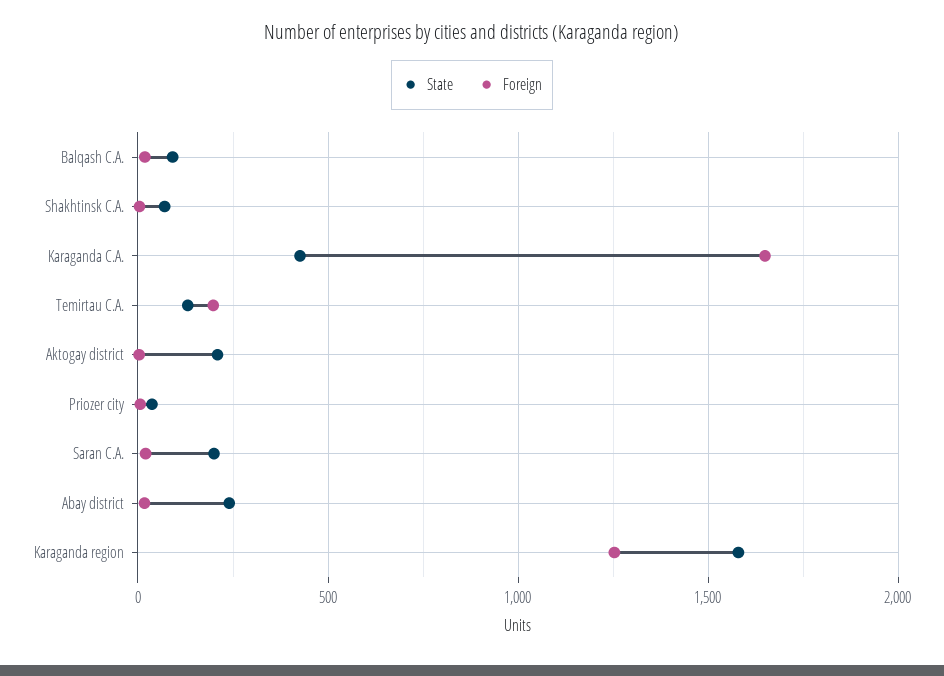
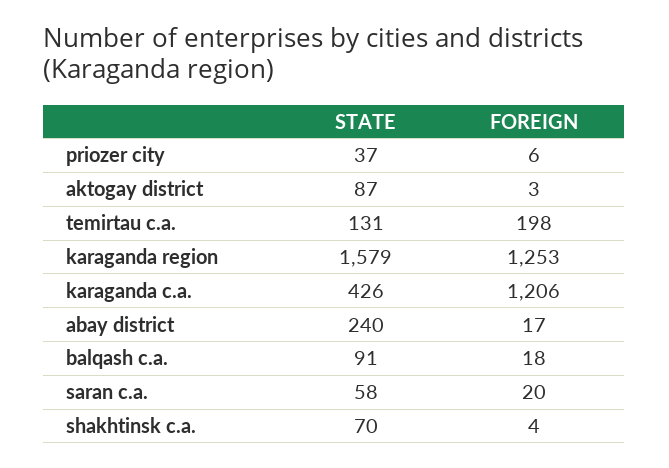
Foreign, Karaganda C.A.: 1650 -> 1206
State, Aktogay district: 200 -> 87
State, Saran C.A.: 200 -> 58

